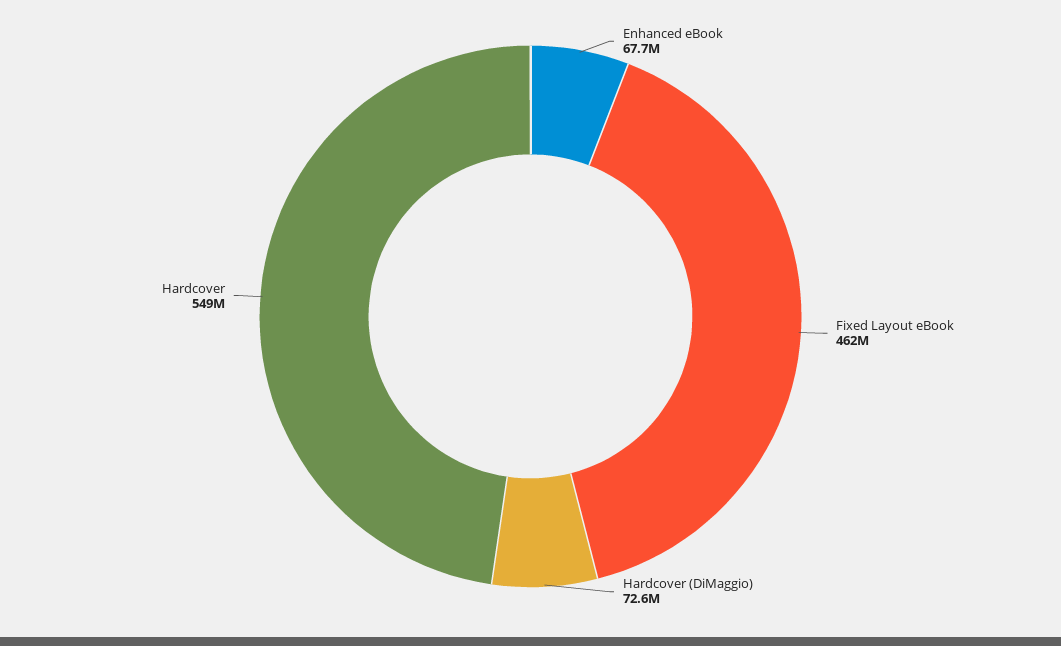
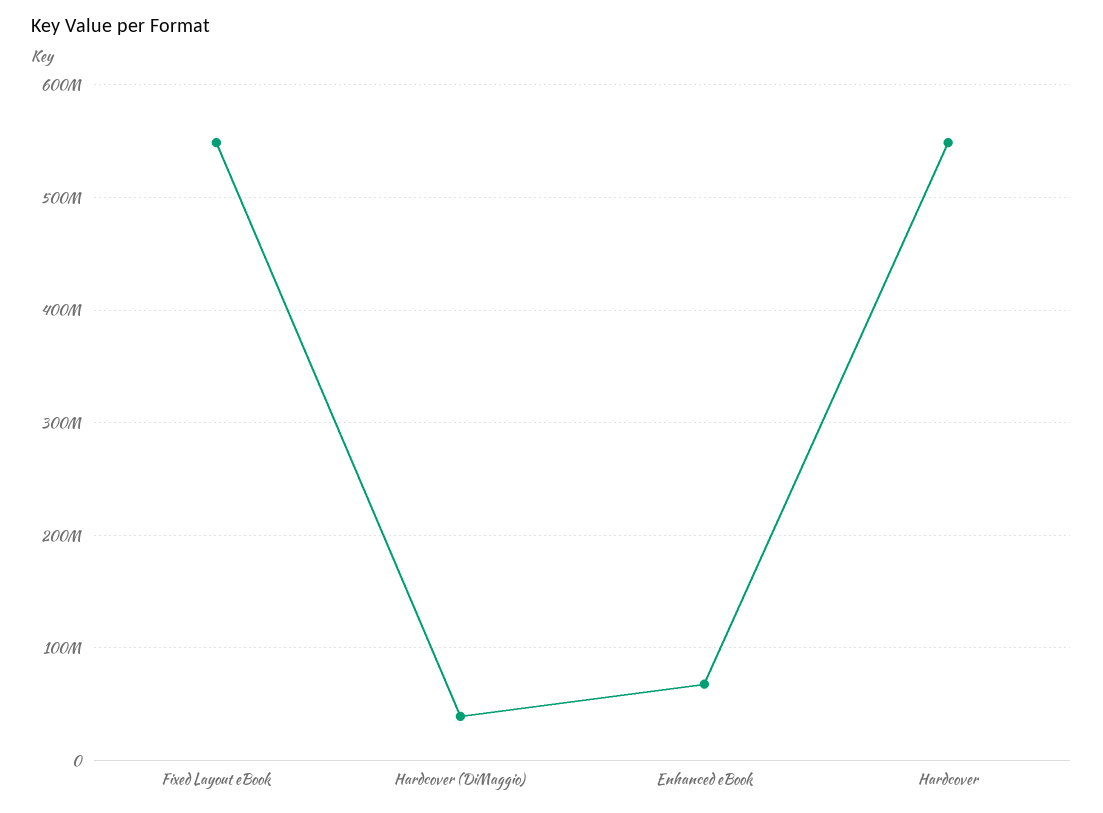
Fixed Layout eBook: 462000000 -> 550000000
Hardcover (DiMaggio): 72600000 -> 40000000

